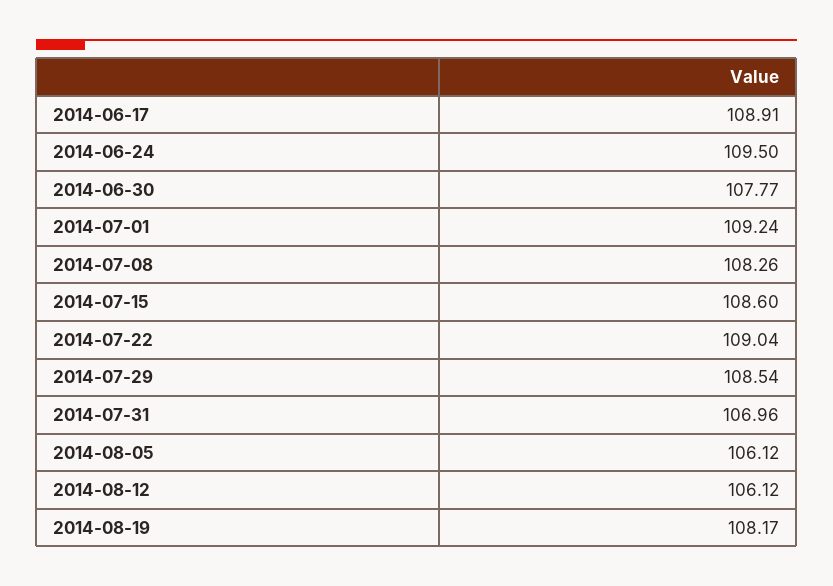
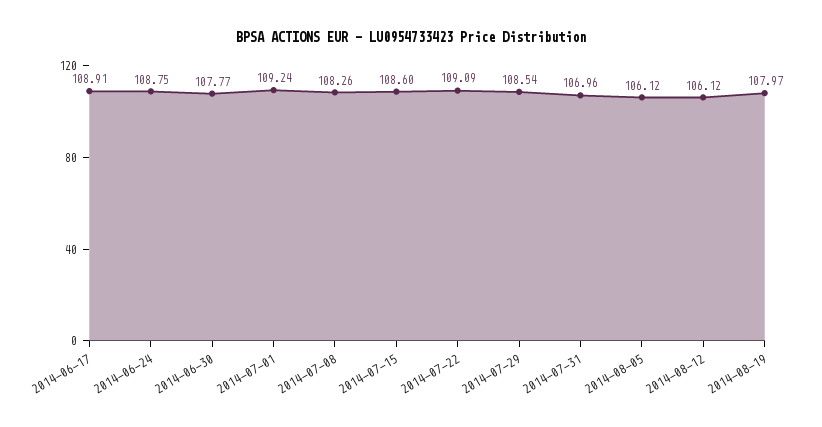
2014-06-24: 109.5 -> 108.75
2014-07-22: 109.04 -> 109.09
2014-08-19: 108.17 -> 107.97

